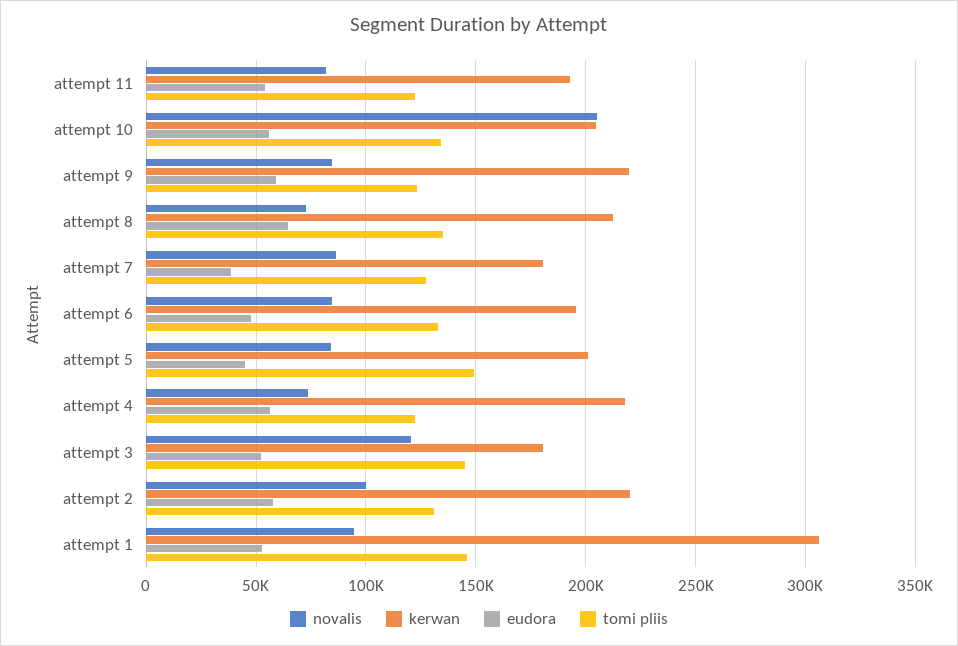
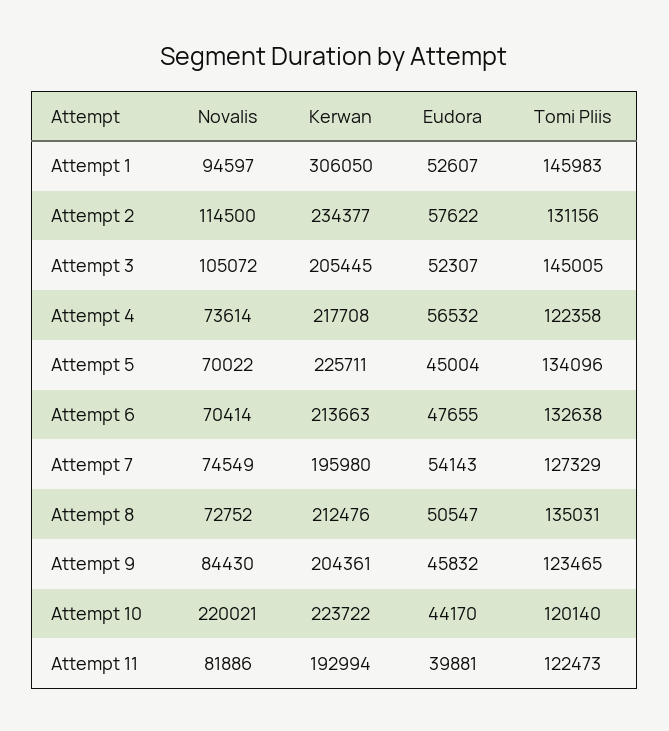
eudora, attempt 11: 55000 -> 39881
novalis, attempt 10: 205000 -> 220021
kerwan, attempt 10: 205000 -> 223722
eudora, attempt 10: 55000 -> 44170
tomi pliis, attempt 10: 135000 -> 120140
kerwan, attempt 9: 220000 -> 204361
eudora, attempt 9: 60000 -> 45832
eudora, attempt 8: 65000 -> 50547
novalis, attempt 7: 85000 -> 74549
kerwan, attempt 7: 180000 -> 195980
eudora, attempt 7: 40000 -> 54143
novalis, attempt 6: 85000 -> 70414
kerwan, attempt 6: 195000 -> 213663
novalis, attempt 5: 85000 -> 70022
kerwan, attempt 5: 200000 -> 225711
tomi pliis, attempt 5: 150000 -> 134096
novalis, attempt 3: 120000 -> 105072
kerwan, attempt 3: 180000 -> 205445
novalis, attempt 2: 100000 -> 114500
kerwan, attempt 2: 220000 -> 234377

